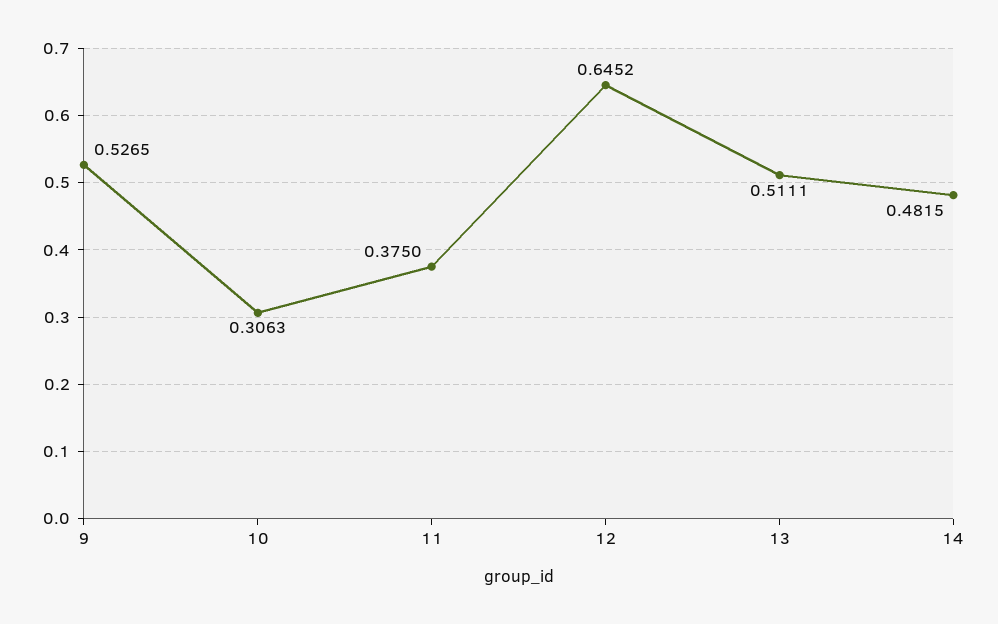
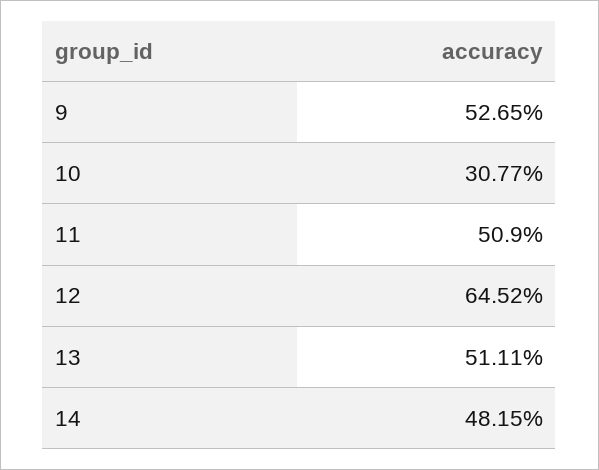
10: 0.3063 -> 0.3077
11: 0.375 -> 0.509

